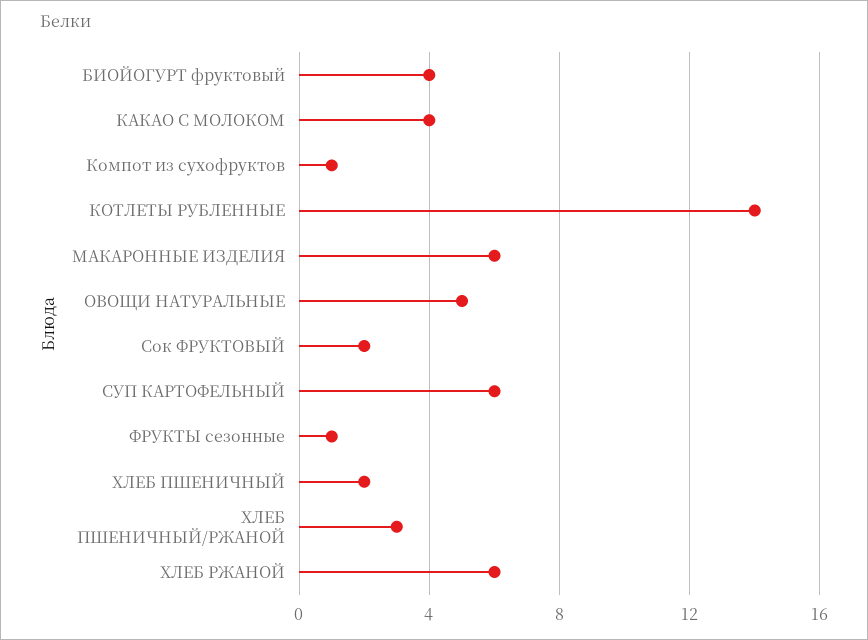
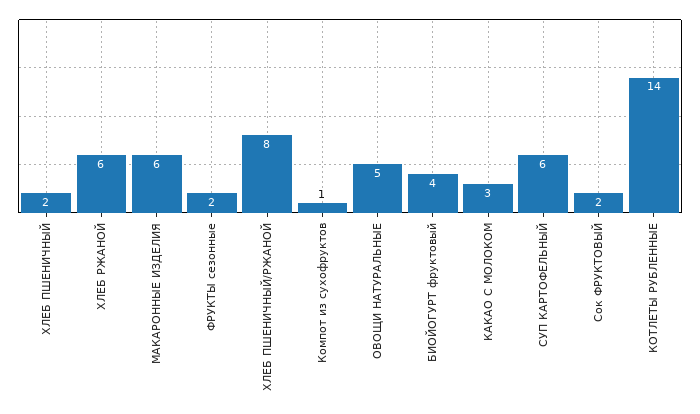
КАКАО С МОЛОКОМ: 4 -> 3
ФРУКТЫ сезонные: 1 -> 2
ХЛЕБ ПШЕНИЧНЫЙ/РЖАНОЙ: 3 -> 8

